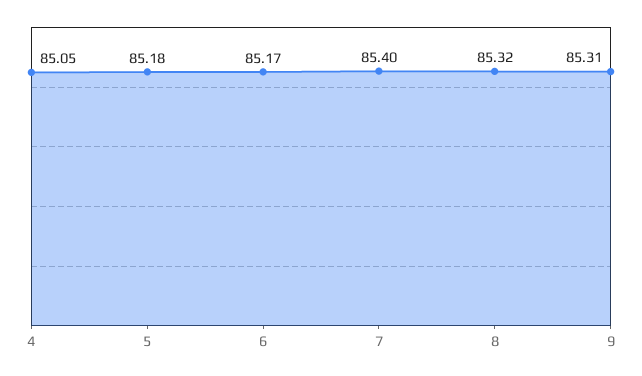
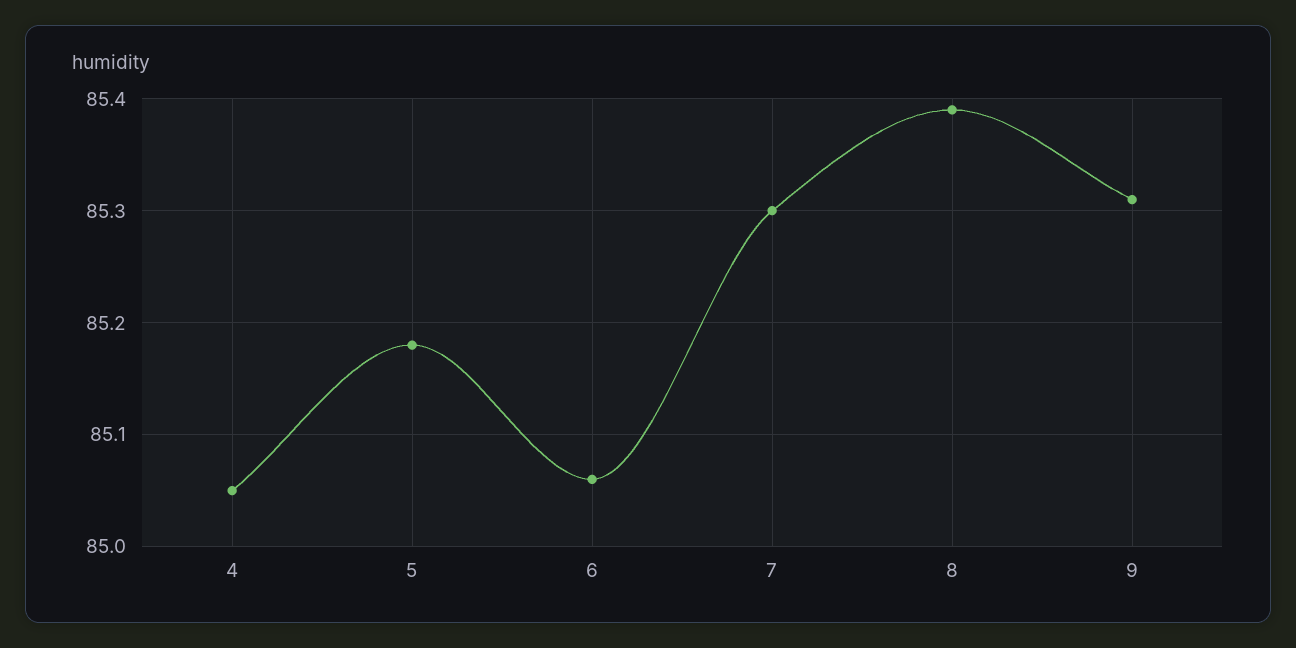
6: 85.17 -> 85.06
7: 85.4 -> 85.3
8: 85.32 -> 85.39

